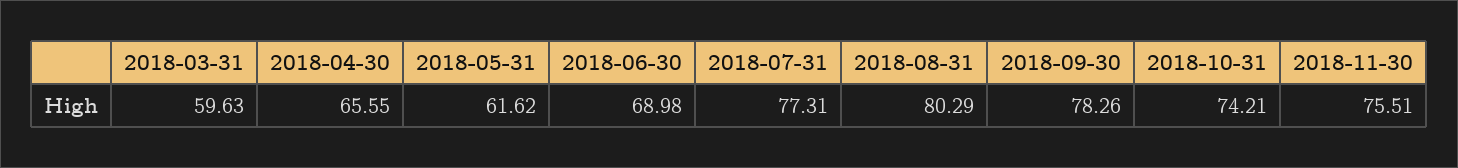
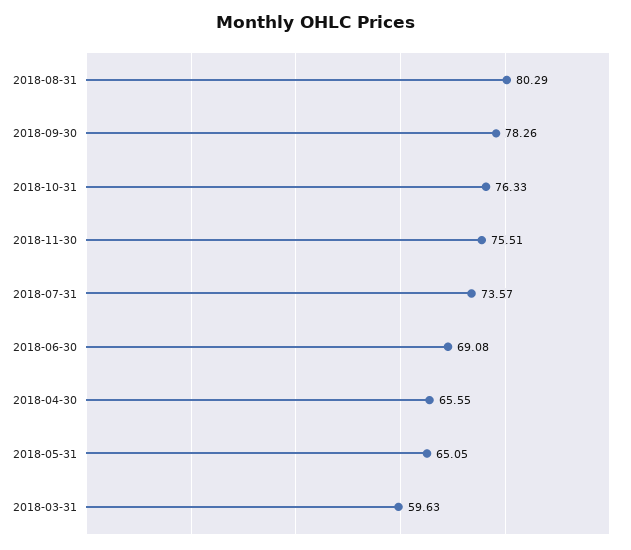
2018-05-31: 61.62 -> 65.05
2018-06-30: 68.98 -> 69.08
2018-07-31: 77.31 -> 73.57
2018-10-31: 74.21 -> 76.33

